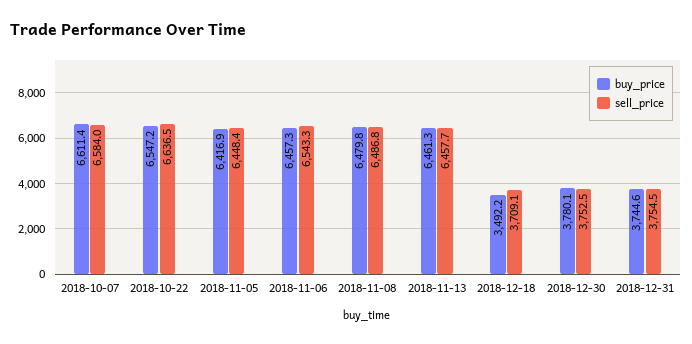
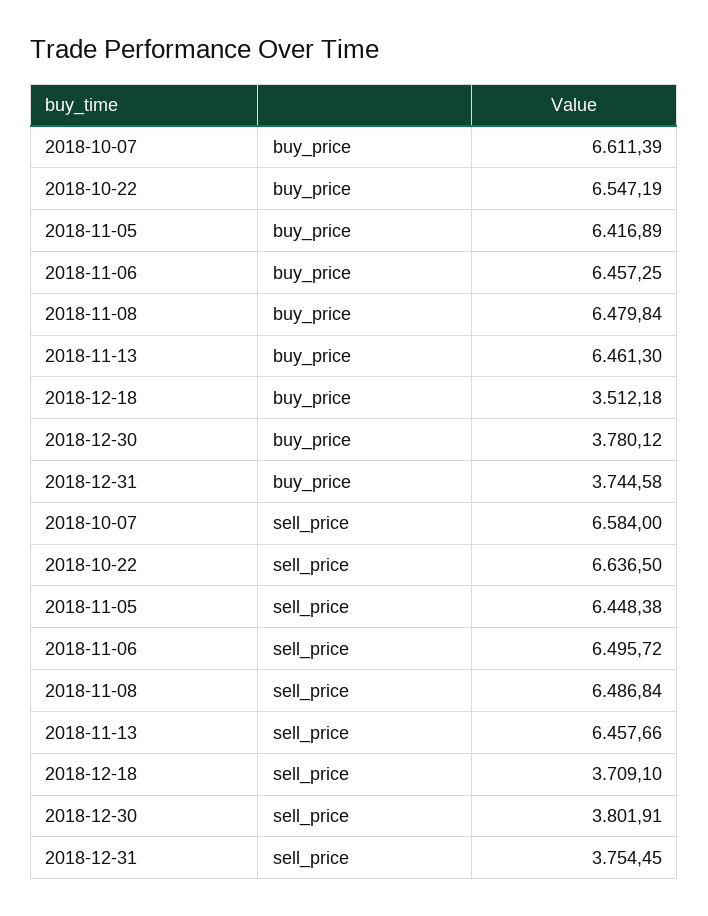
sell_price, 2018-11-06: 6543.3 -> 6495.72
buy_price, 2018-12-18: 3492.2 -> 3512.18
sell_price, 2018-12-30: 3752.5 -> 3801.91

